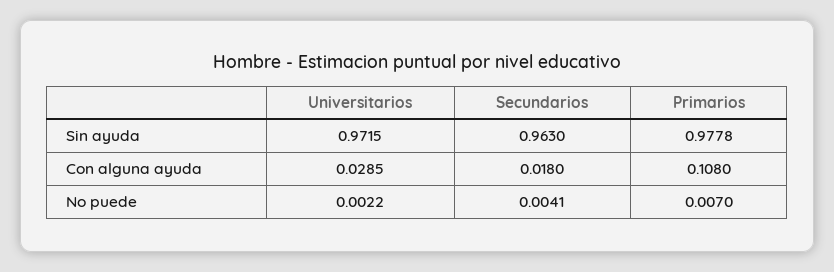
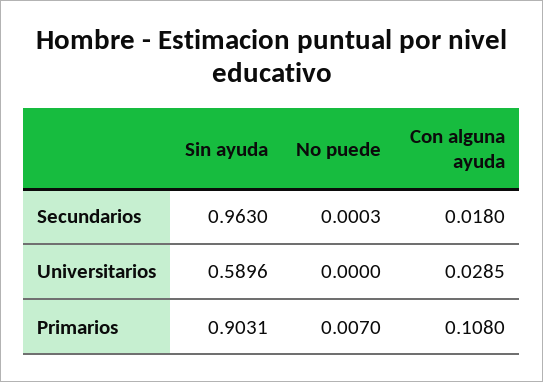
Universitarios, Sin ayuda: 0.9715 -> 0.5896
Primarios, Sin ayuda: 0.9778 -> 0.9031
Universitarios, No puede: 0.0022 -> 0
Secundarios, No puede: 0.0041 -> 0.0003

